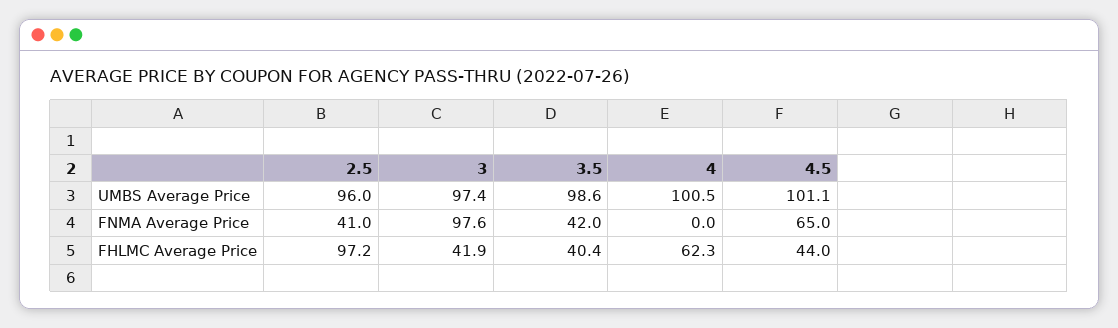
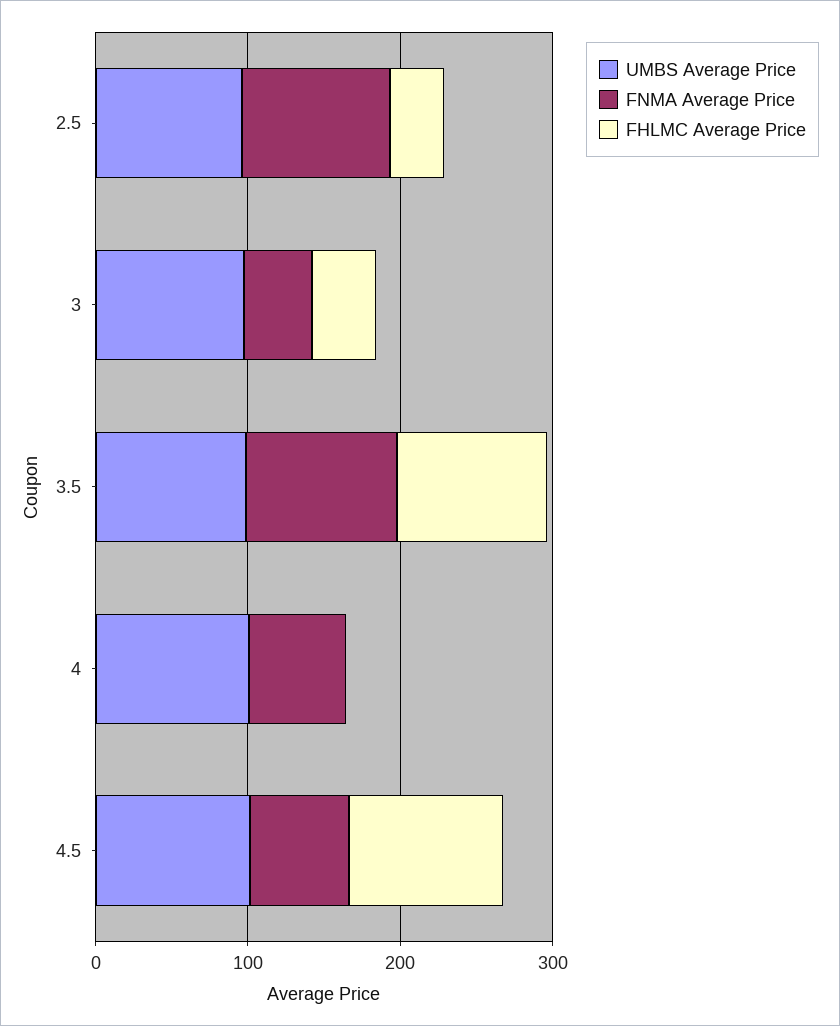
FNMA Average Price, 2.5: 41 -> 100
FNMA Average Price, 3: 97.6 -> 40
FNMA Average Price, 3.5: 42 -> 100
FNMA Average Price, 4: 0 -> 60
FHLMC Average Price, 2.5: 97.2 -> 40
FHLMC Average Price, 3.5: 40.4 -> 100
FHLMC Average Price, 4: 62.3 -> 0
FHLMC Average Price, 4.5: 44 -> 100

